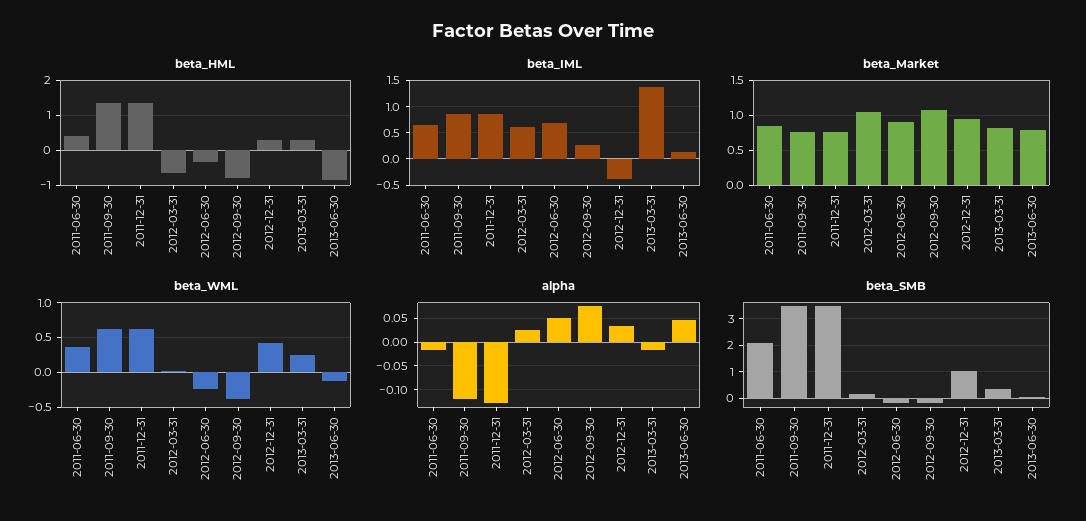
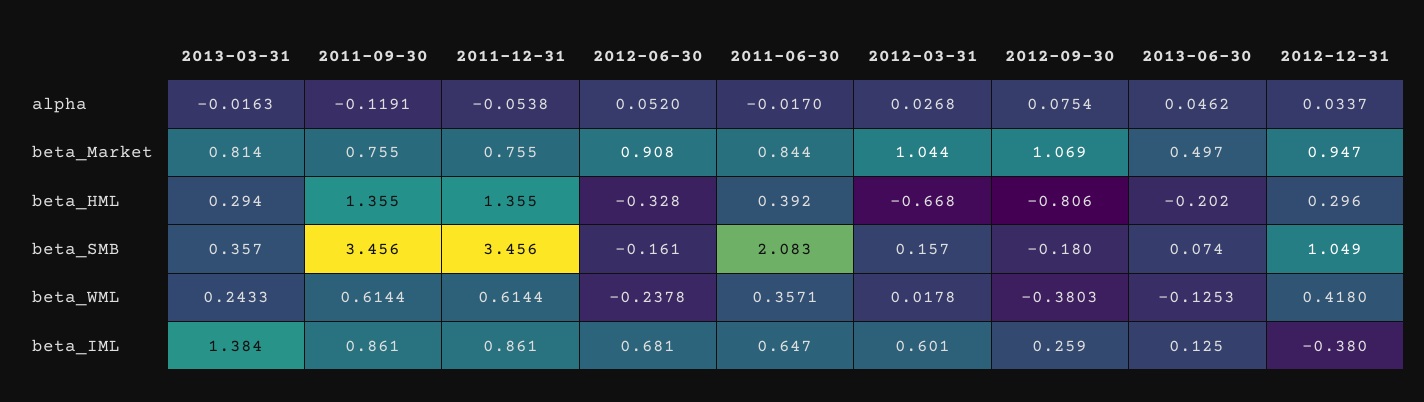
beta_HML, 2013-06-30: -0.8 -> -0.202
beta_Market, 2013-06-30: 0.8 -> 0.497
alpha, 2011-12-31: -0.125 -> -0.0538

